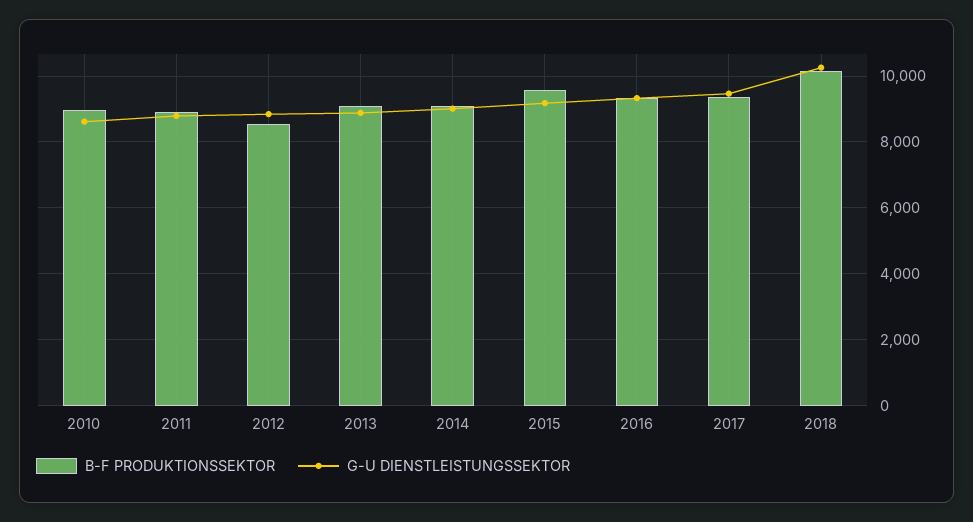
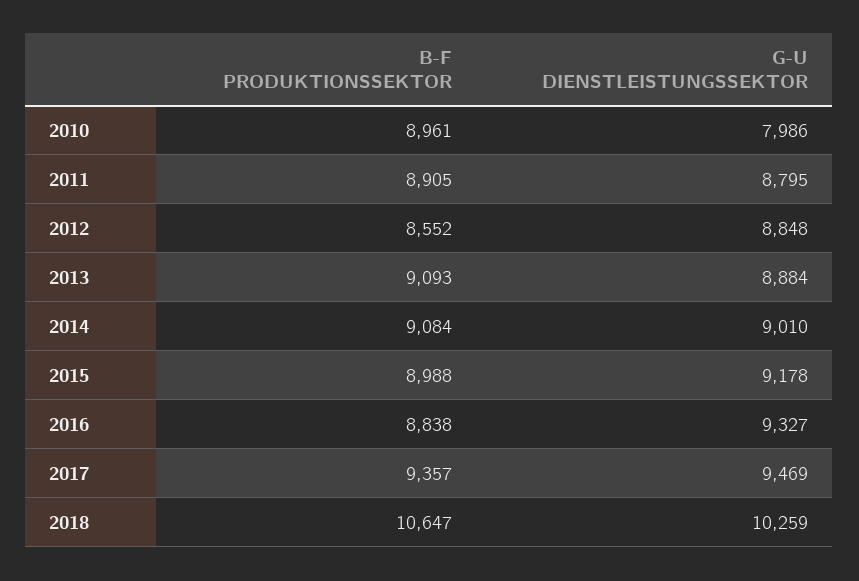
G-U DIENSTLEISTUNGSSEKTOR, 2010: 8600 -> 7986
B-F PRODUKTIONSSEKTOR, 2015: 9600 -> 8988
B-F PRODUKTIONSSEKTOR, 2016: 9400 -> 8838
B-F PRODUKTIONSSEKTOR, 2018: 10200 -> 10647

